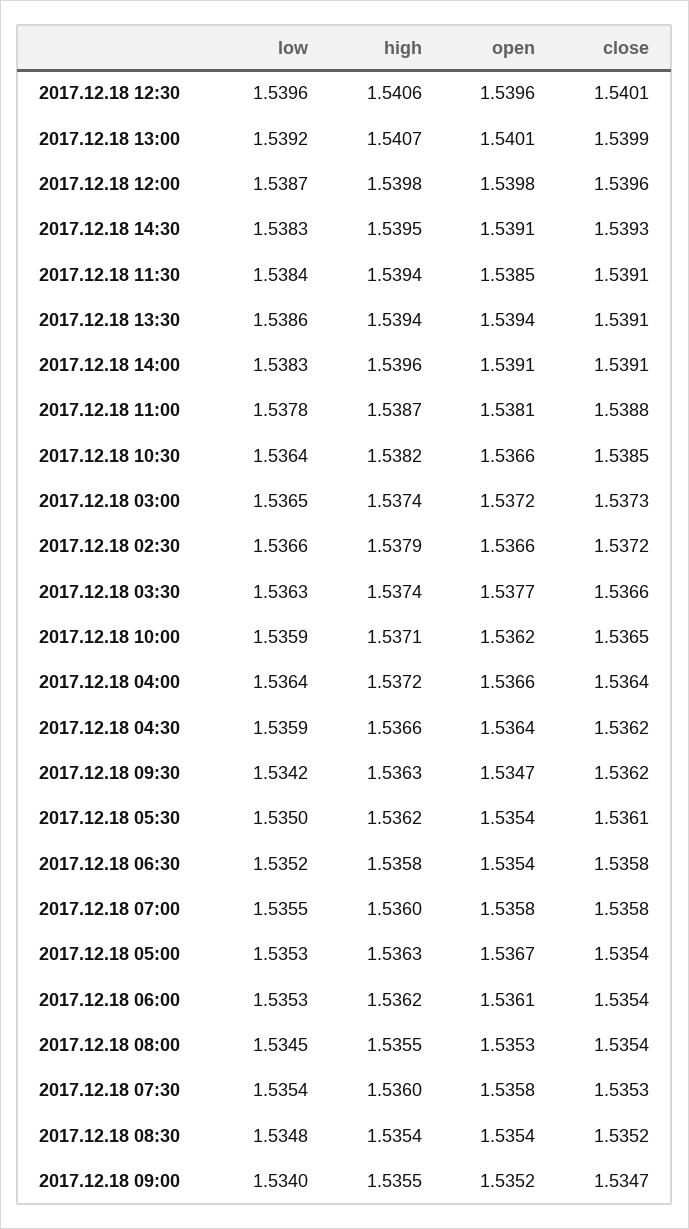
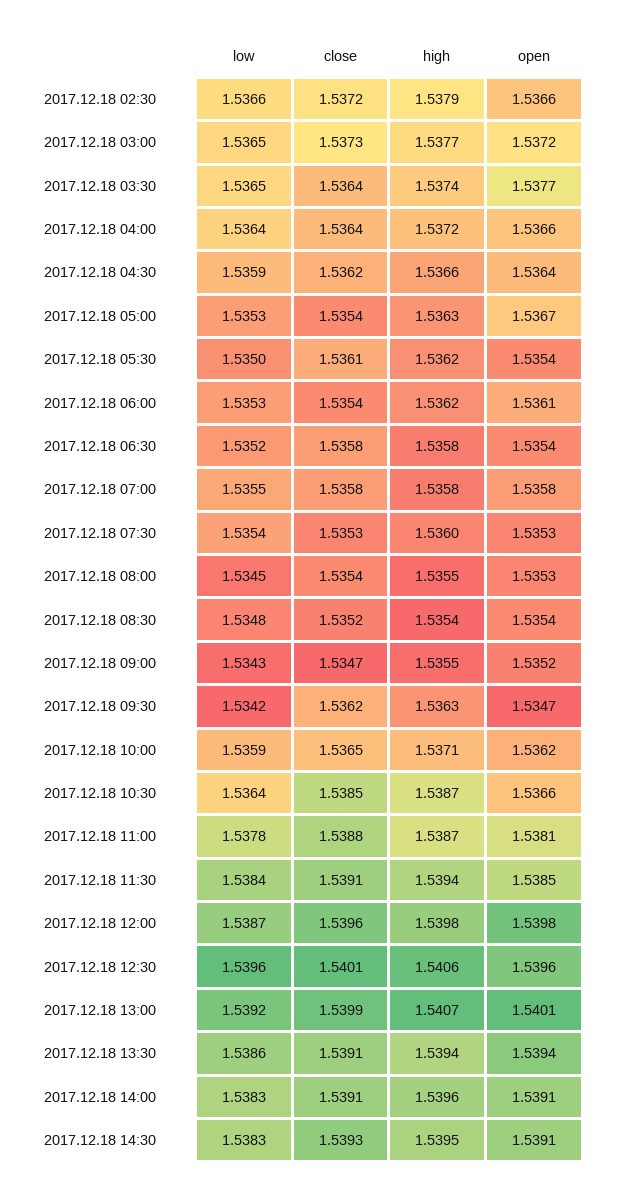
high, 2017.12.18 10:30: 1.5382 -> 1.5387
high, 2017.12.18 03:00: 1.5374 -> 1.5377
low, 2017.12.18 03:30: 1.5363 -> 1.5365
close, 2017.12.18 03:30: 1.5366 -> 1.5364
high, 2017.12.18 07:00: 1.536 -> 1.5358
open, 2017.12.18 07:30: 1.5358 -> 1.5353
low, 2017.12.18 09:00: 1.534 -> 1.5343

